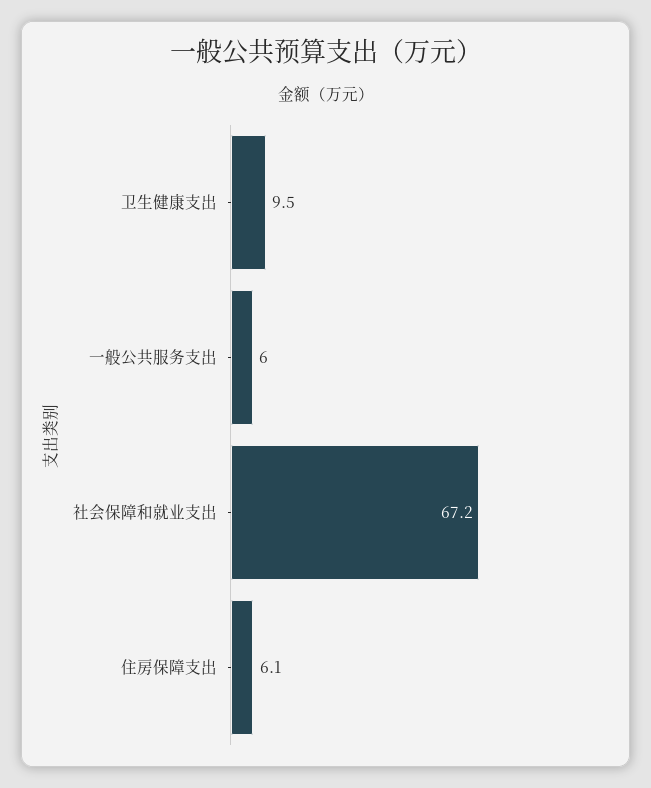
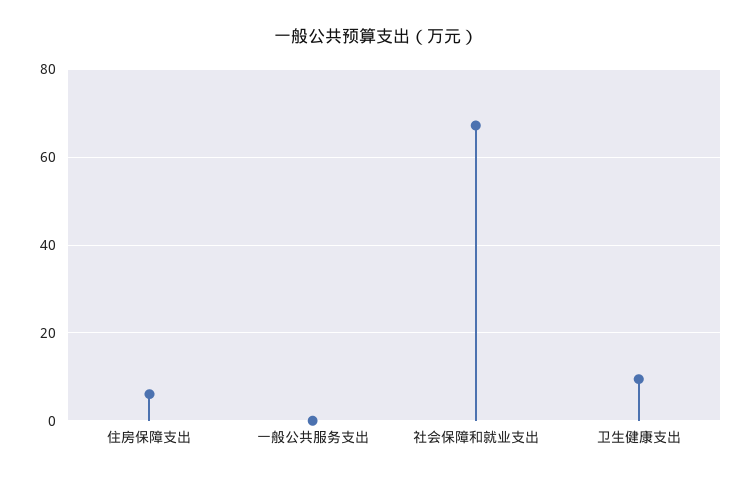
一般公共服务支出: 6 -> 0

